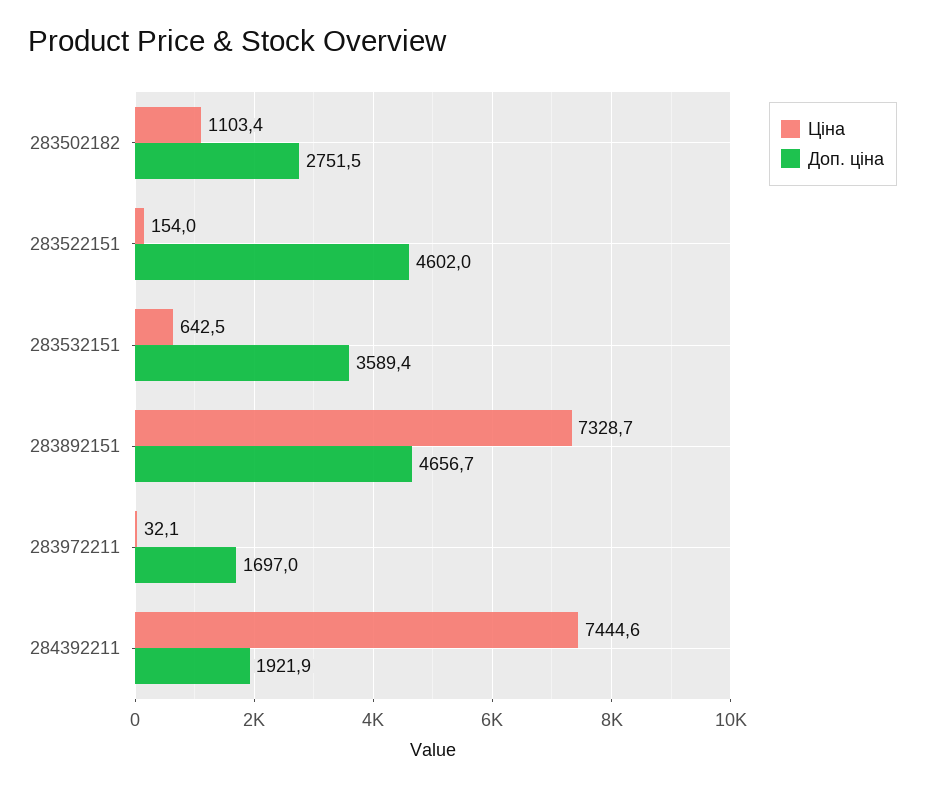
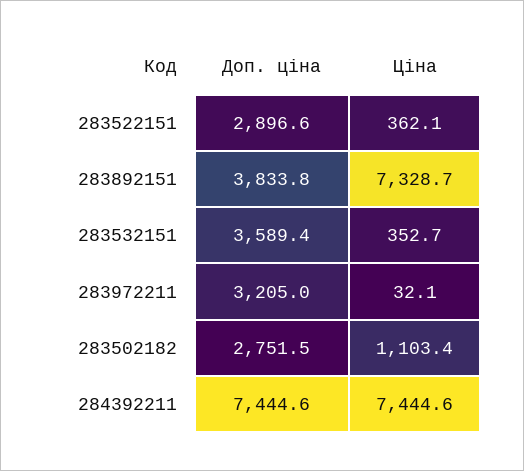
Ціна, 283522151: 154 -> 362.1
Доп. ціна, 283522151: 4602 -> 2896.6
Ціна, 283532151: 642.5 -> 352.7
Доп. ціна, 283892151: 4656.7 -> 3833.8
Доп. ціна, 283972211: 1697 -> 3205
Доп. ціна, 284392211: 1921.9 -> 7444.6

